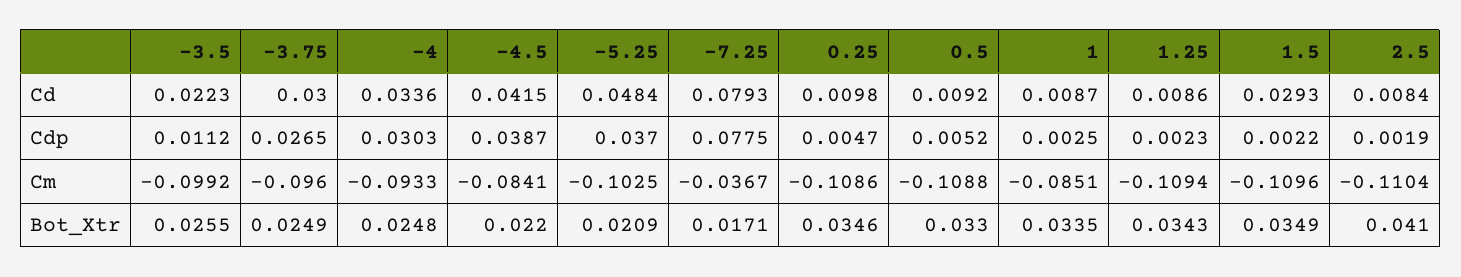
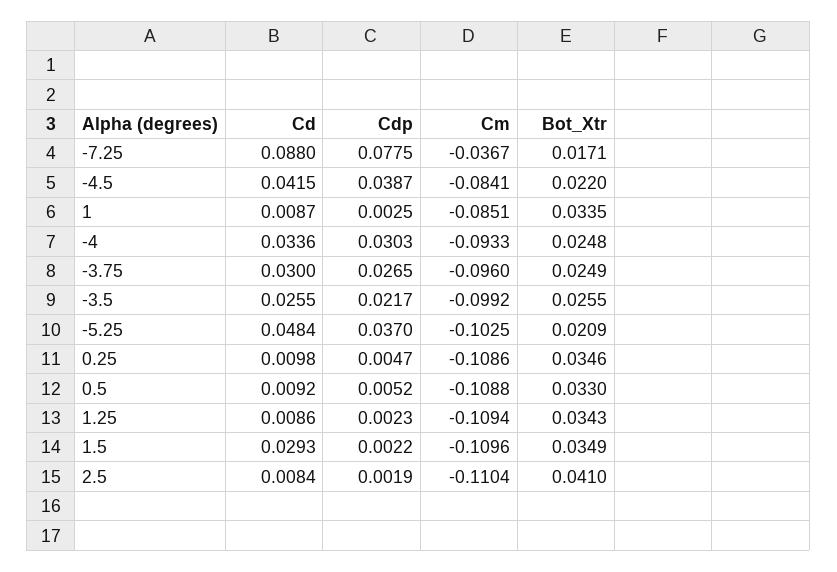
-3.5, Cd: 0.0223 -> 0.0255
-7.25, Cd: 0.0793 -> 0.088
-3.5, Cdp: 0.0112 -> 0.0217

